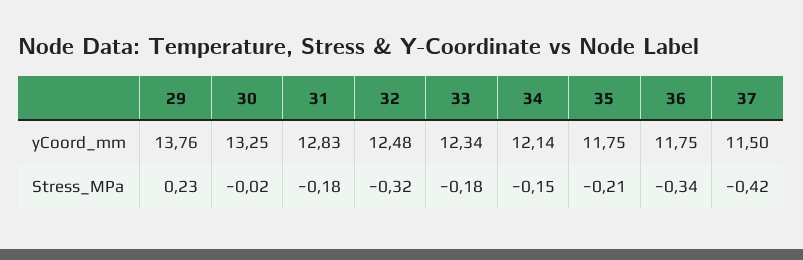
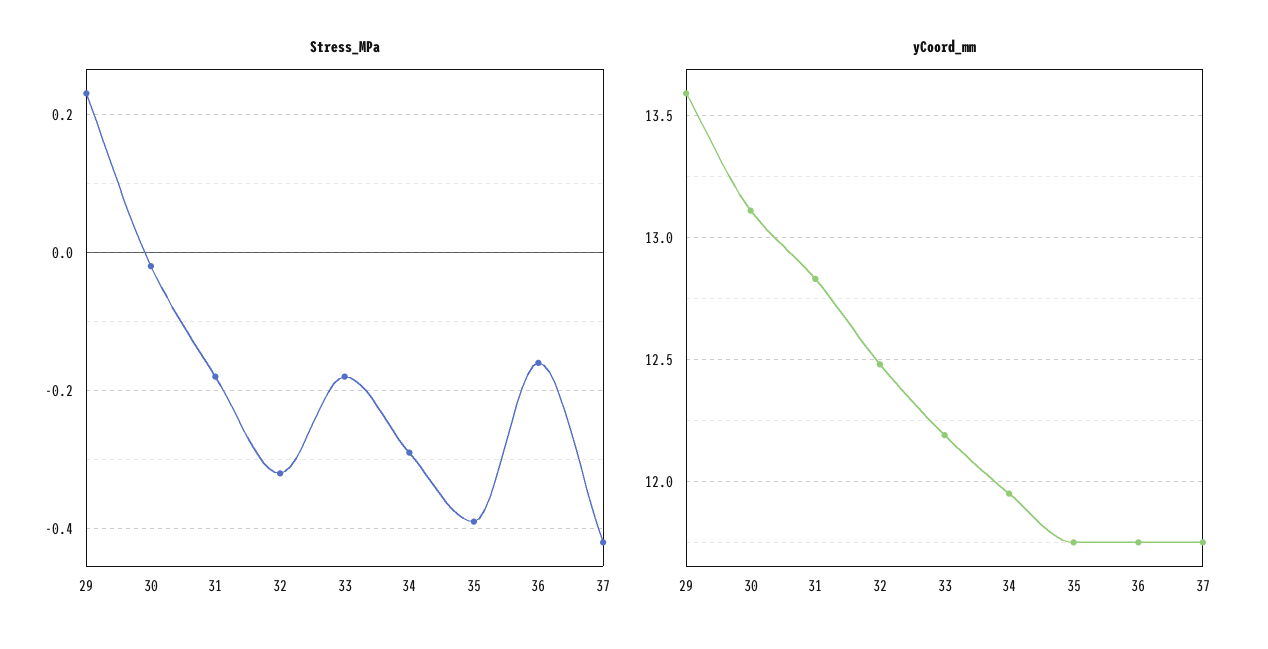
yCoord_mm, 29: 13.76 -> 13.6
yCoord_mm, 30: 13.25 -> 13.1
yCoord_mm, 33: 12.34 -> 12.2
yCoord_mm, 34: 12.14 -> 11.95
yCoord_mm, 37: 11.5 -> 11.75
Stress_MPa, 34: -0.15 -> -0.3
Stress_MPa, 35: -0.21 -> -0.4
Stress_MPa, 36: -0.34 -> -0.15

